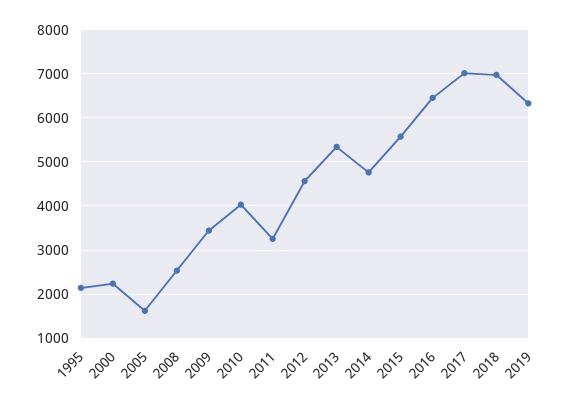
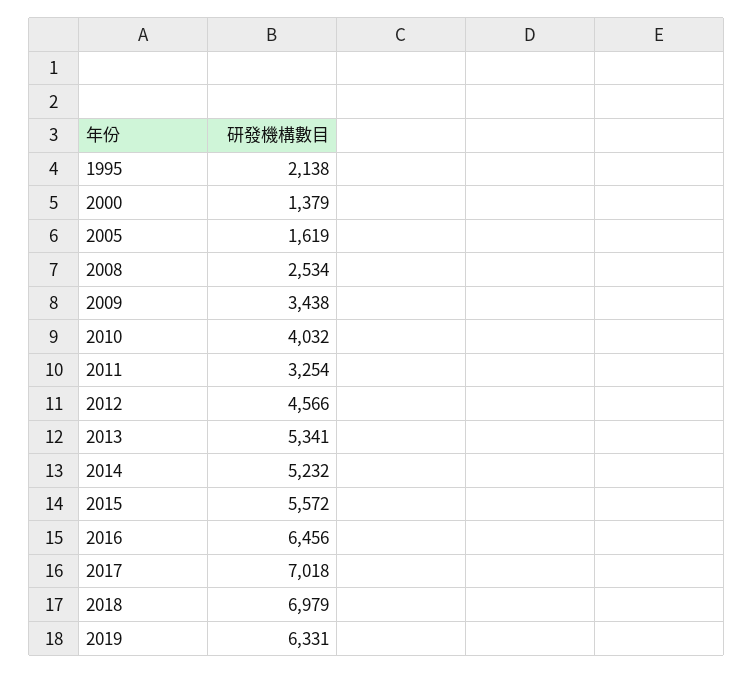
2000: 2200 -> 1379
2014: 4800 -> 5232

